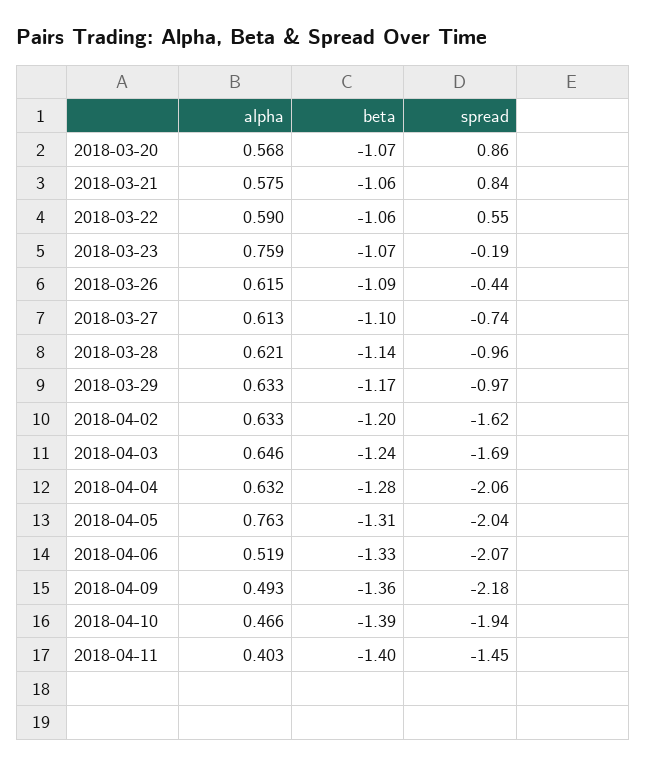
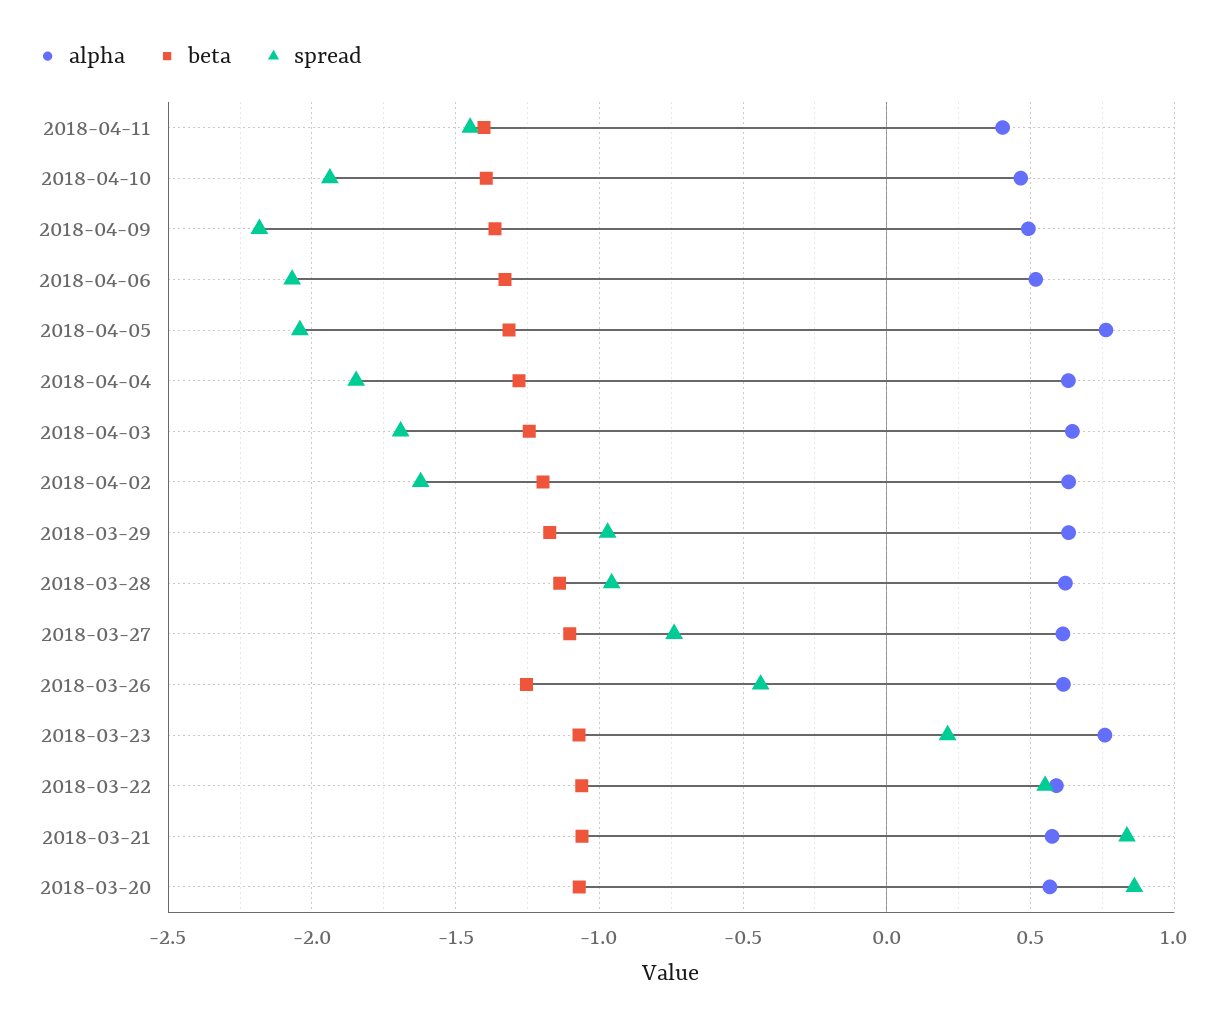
spread, 2018-03-23: -0.19 -> 0.2
beta, 2018-03-26: -1.09 -> -1.25
spread, 2018-04-04: -2.06 -> -1.85

